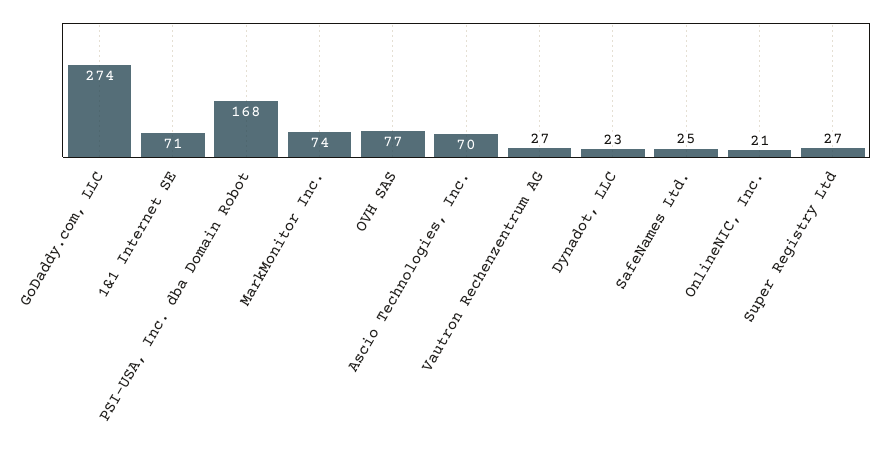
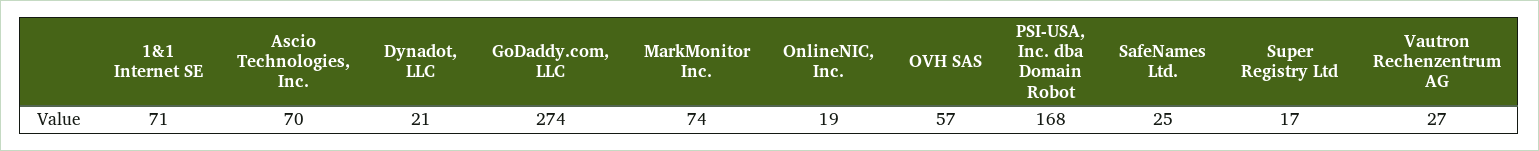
OVH SAS: 77 -> 57
Dynadot, LLC: 23 -> 21
OnlineNIC, Inc.: 21 -> 19
Super Registry Ltd: 27 -> 17

